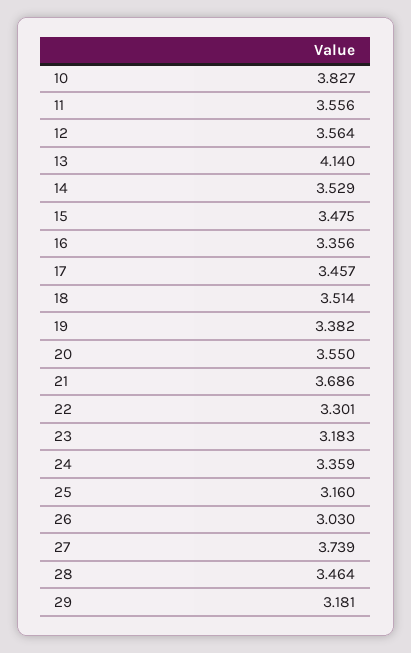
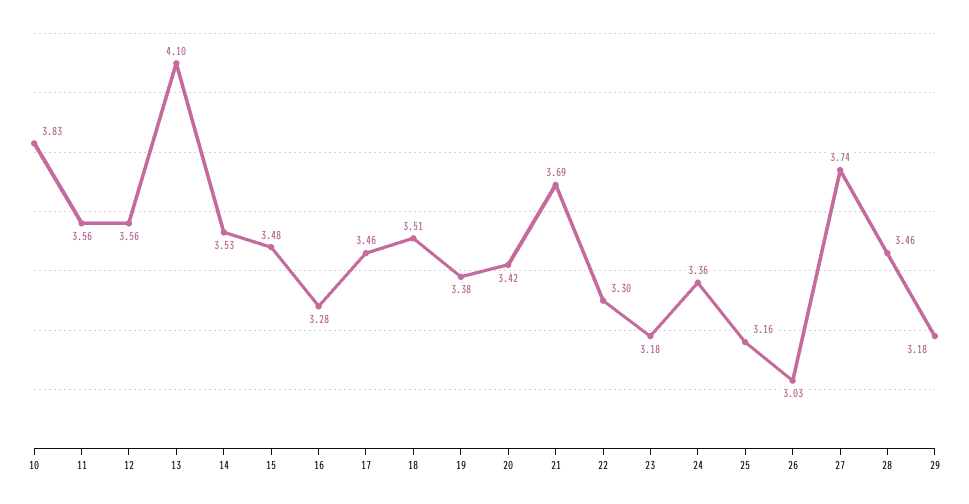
13: 4.14 -> 4.1
16: 3.356 -> 3.28
20: 3.55 -> 3.42

